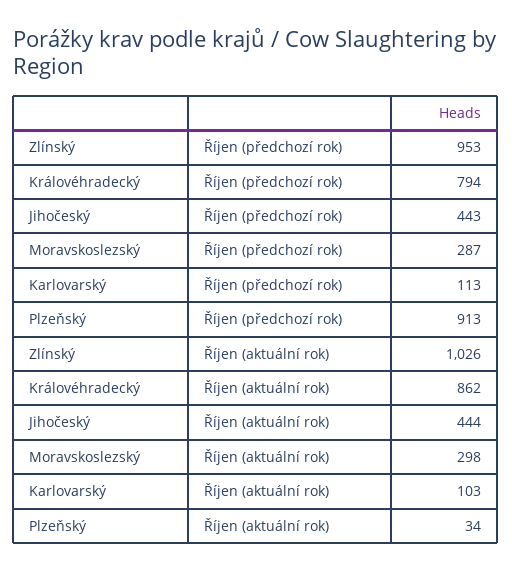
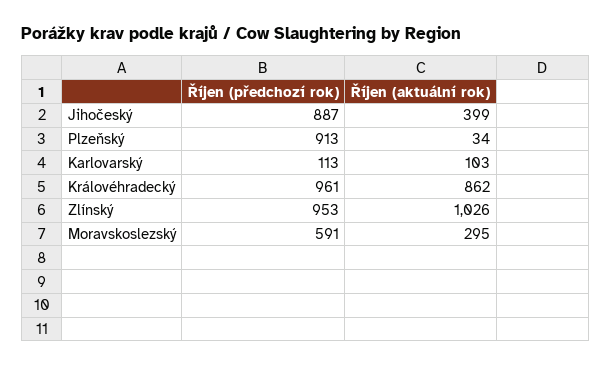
Královéhradecký, Říjen (předchozí rok): 794 -> 961
Jihočeský, Říjen (předchozí rok): 443 -> 887
Moravskoslezský, Říjen (předchozí rok): 287 -> 591
Jihočeský, Říjen (aktuální rok): 444 -> 399
Moravskoslezský, Říjen (aktuální rok): 298 -> 295

